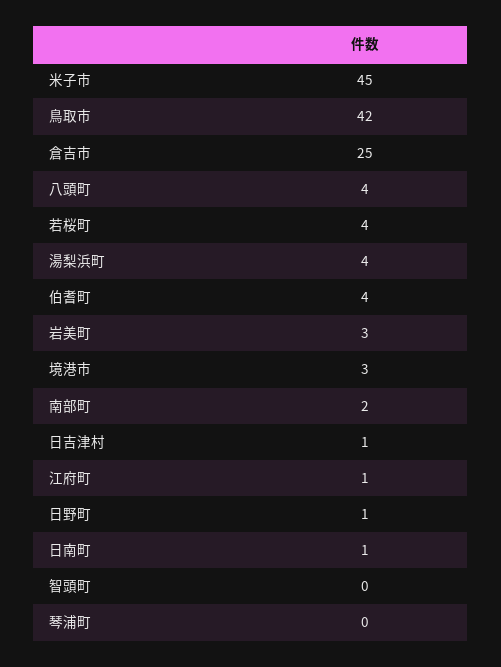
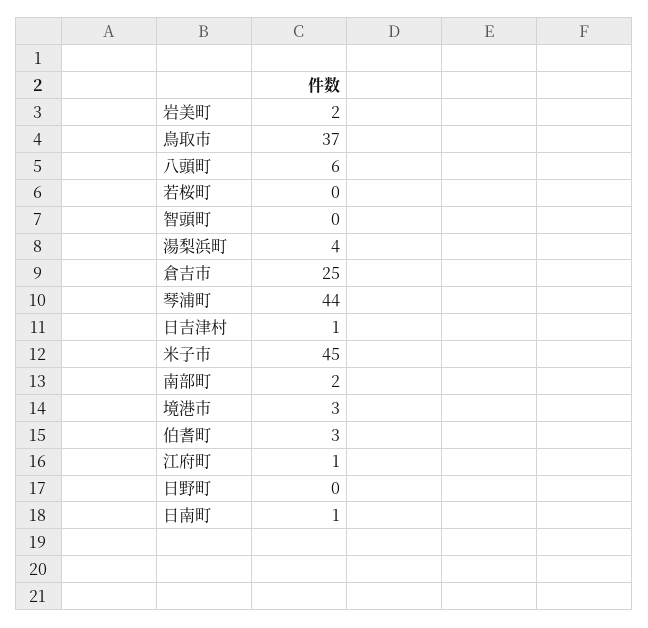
鳥取市: 42 -> 37
八頭町: 4 -> 6
若桜町: 4 -> 0
伯耆町: 4 -> 3
岩美町: 3 -> 2
日野町: 1 -> 0
琴浦町: 0 -> 44

